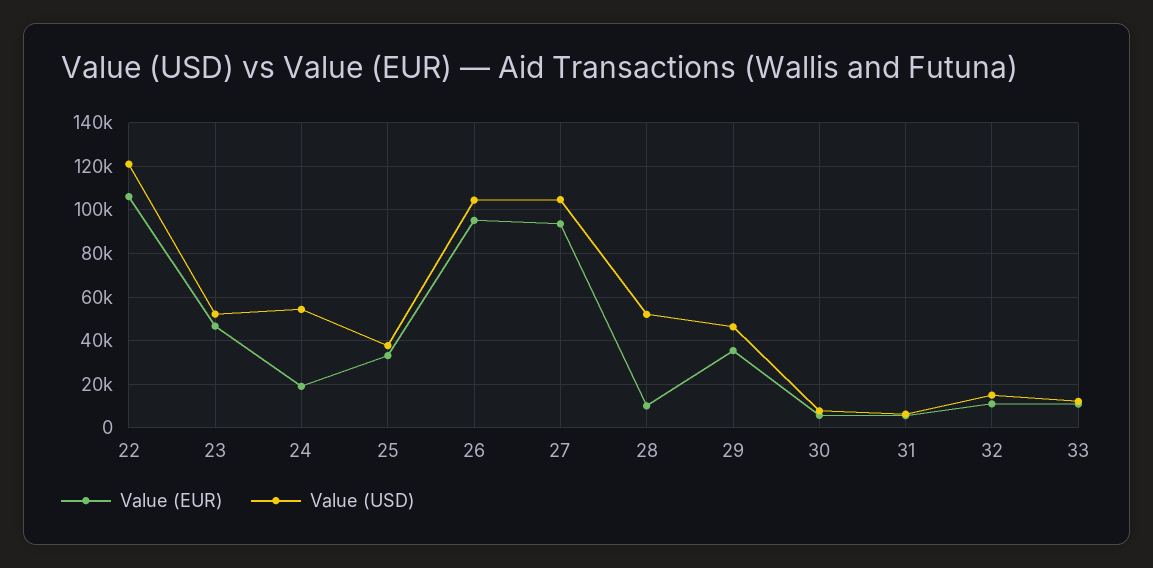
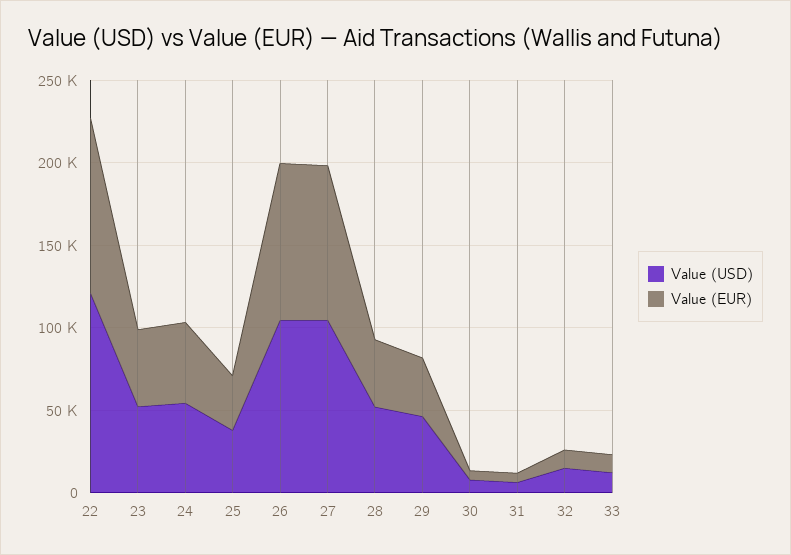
Value (EUR), 24: 20000 -> 50000
Value (EUR), 28: 10000 -> 40000

